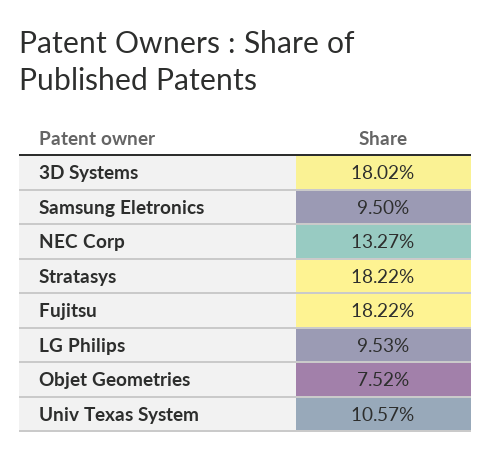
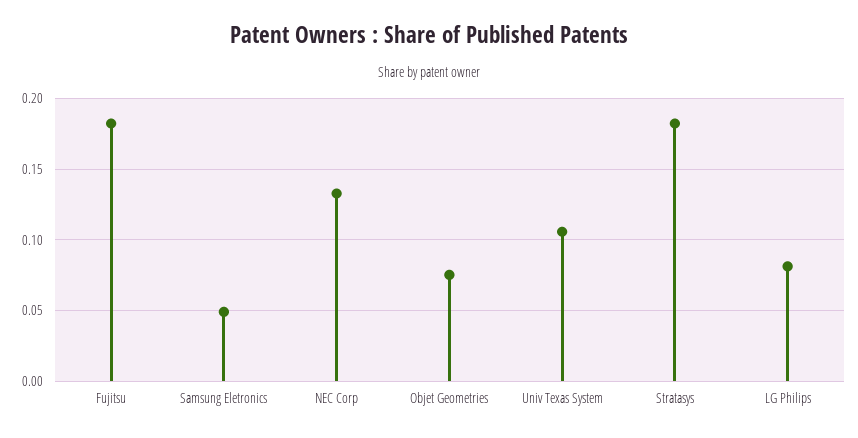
3D Systems: 0.1802 -> none
Samsung Eletronics: 0.095 -> 0.05
LG Philips: 0.0953 -> 0.08

